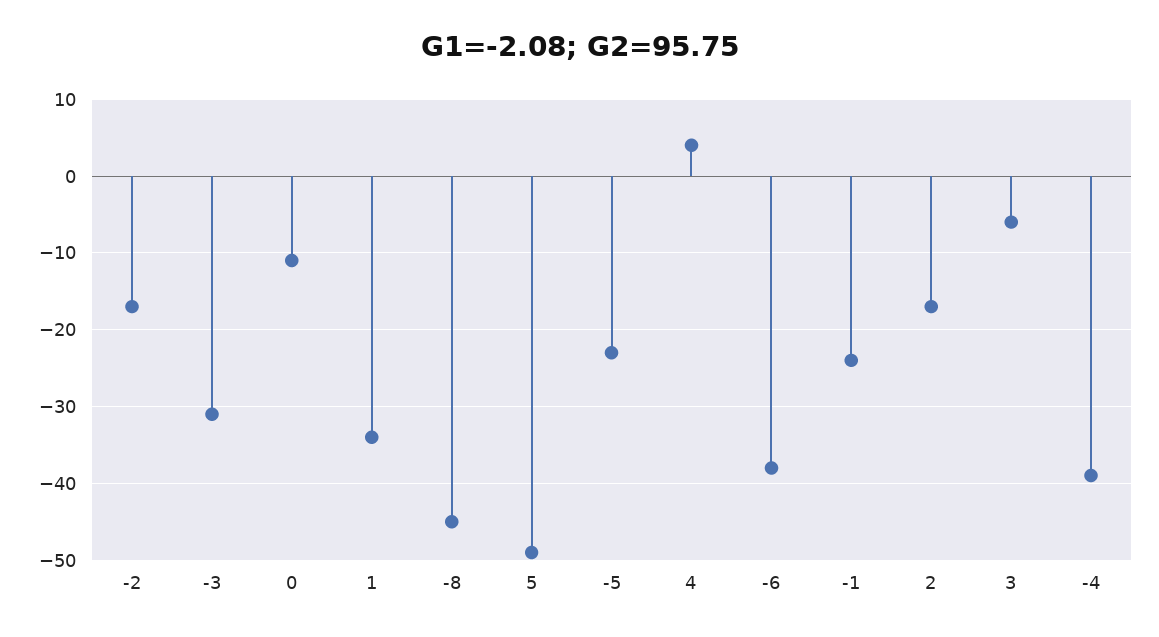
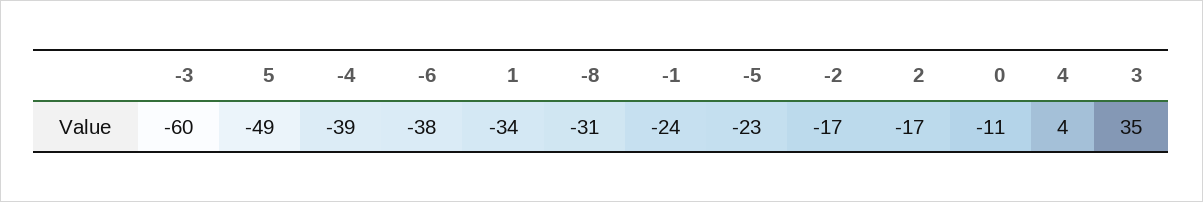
-3: -31 -> -60
-8: -45 -> -31
3: -6 -> 35

